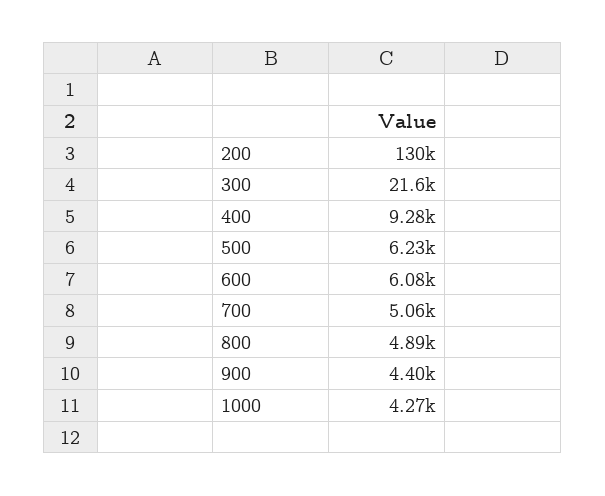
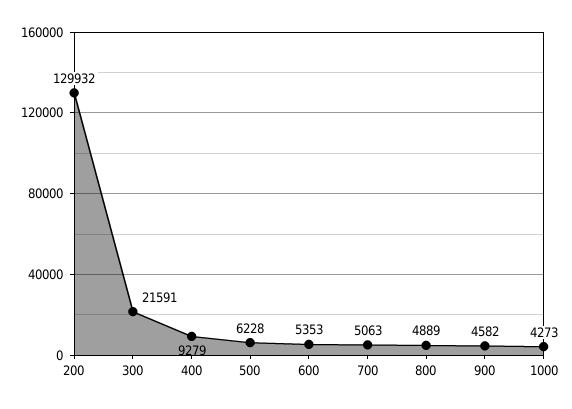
600: 6080 -> 5353
900: 4400 -> 4582

